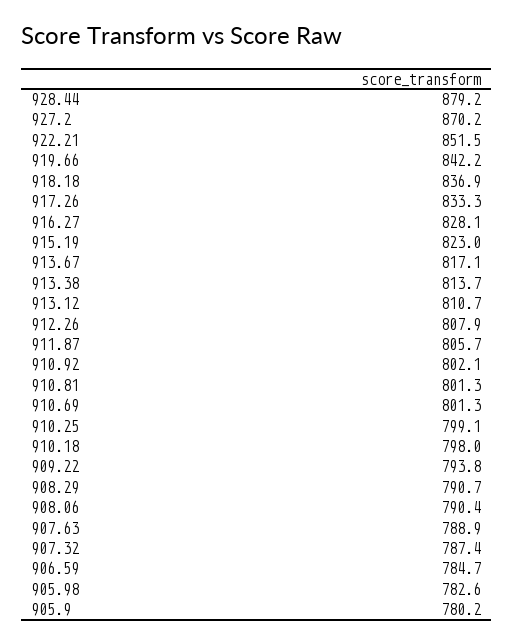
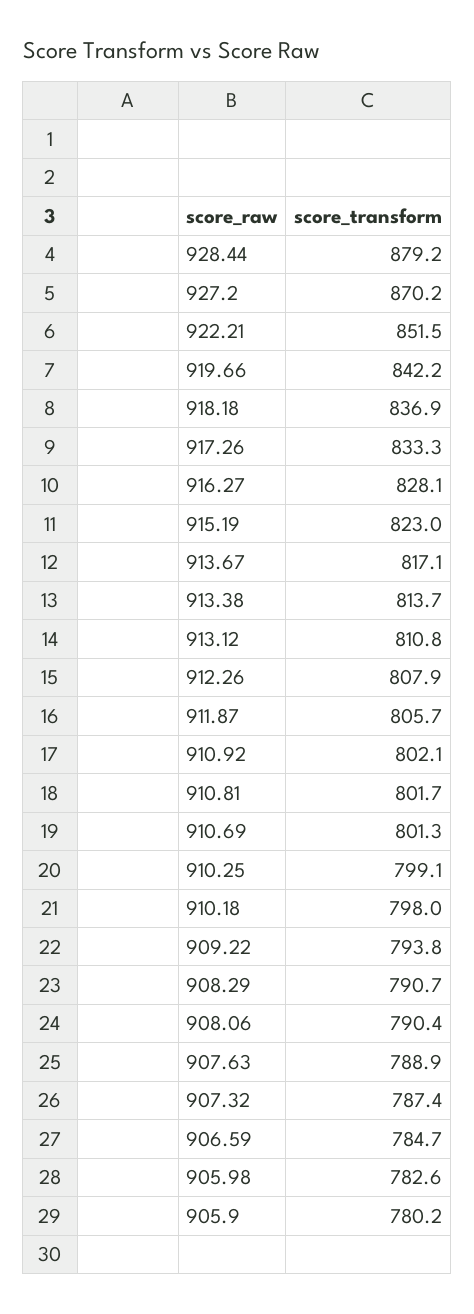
913.12: 810.7 -> 810.8
910.81: 801.3 -> 801.7

